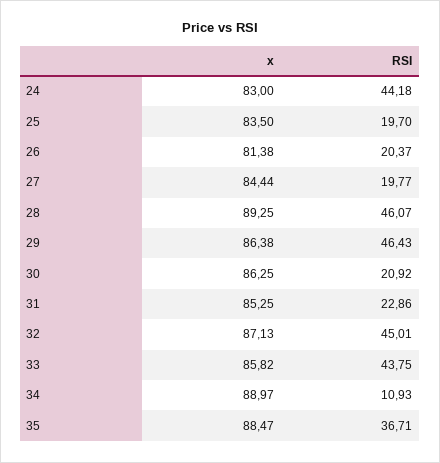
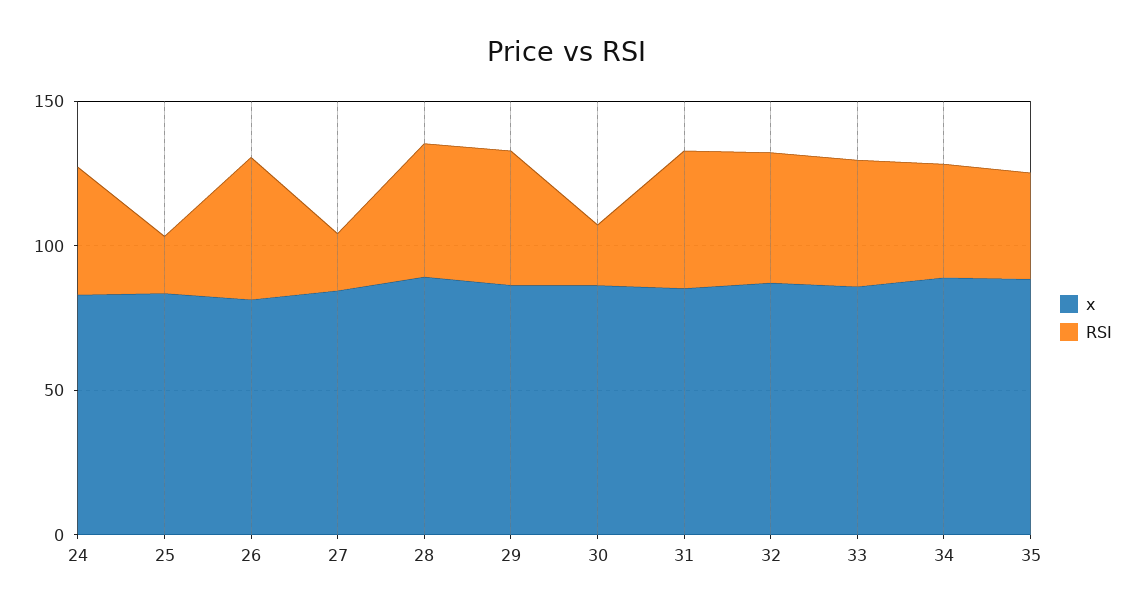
RSI, 26: 20.37 -> 50
RSI, 31: 22.86 -> 50
RSI, 34: 10.93 -> 40

